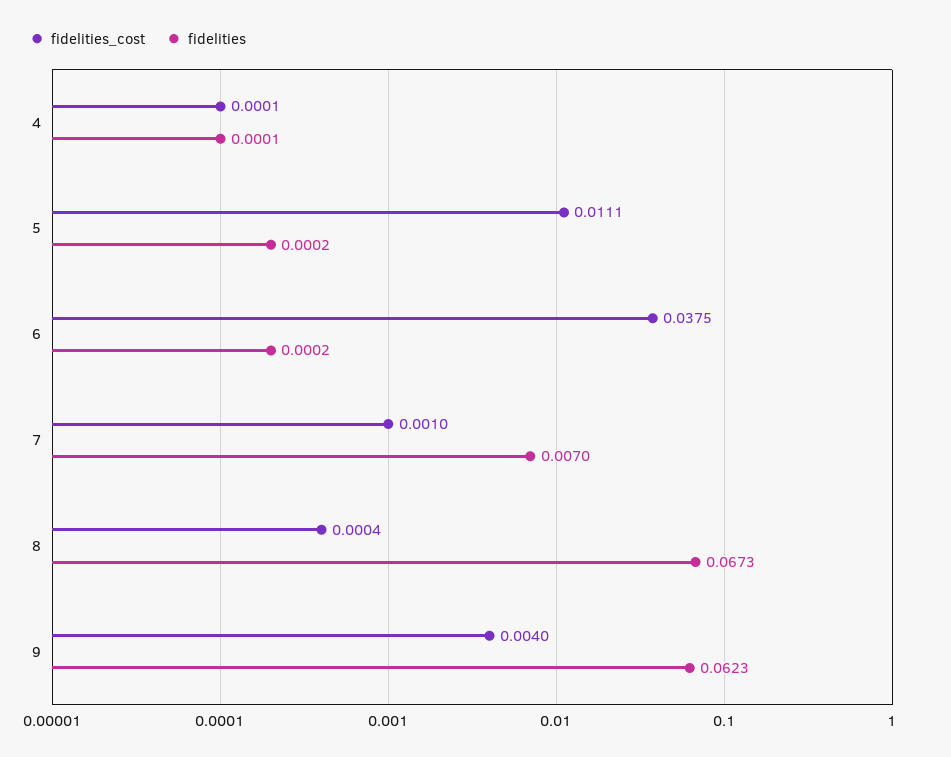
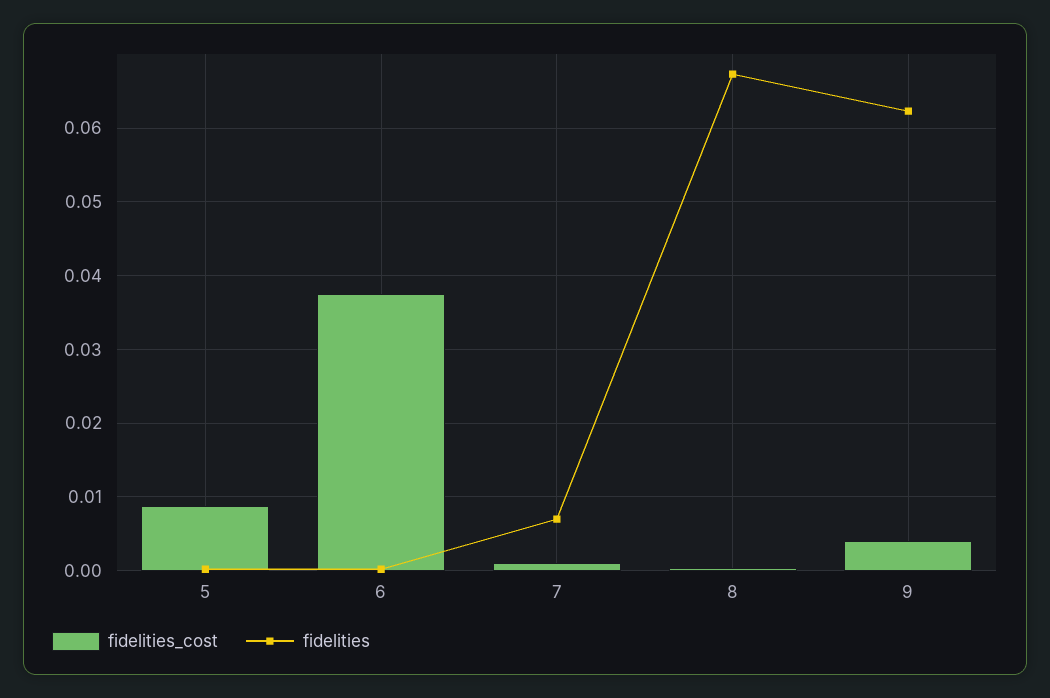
fidelities_cost, 4: 0.0001 -> none
fidelities, 4: 0.0001 -> none
fidelities_cost, 5: 0.0111 -> 0.009

